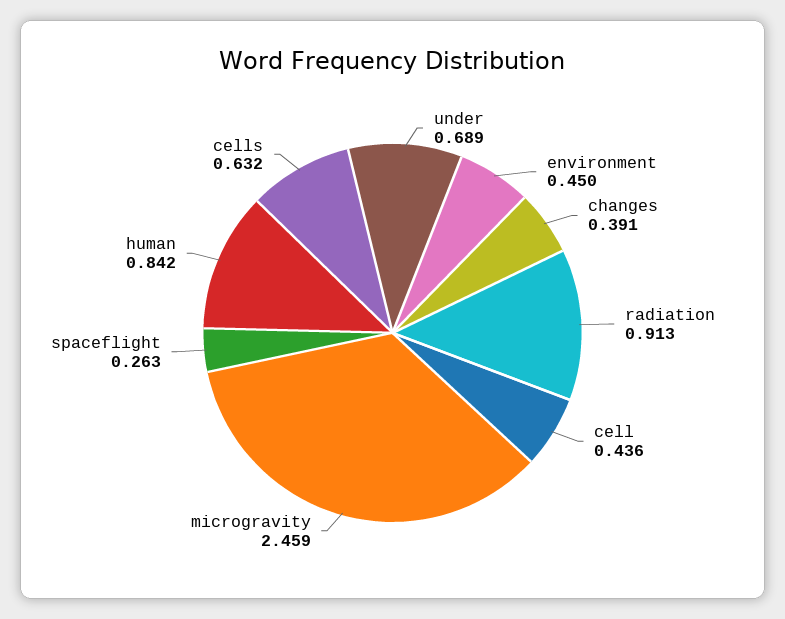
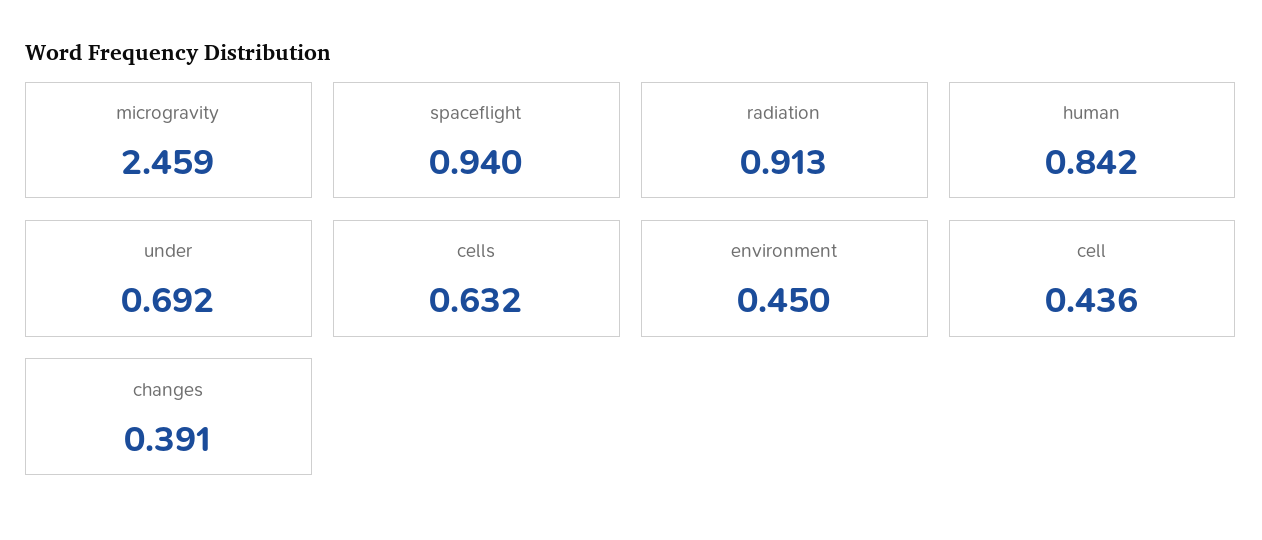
under: 0.689 -> 0.692
spaceflight: 0.263 -> 0.94

